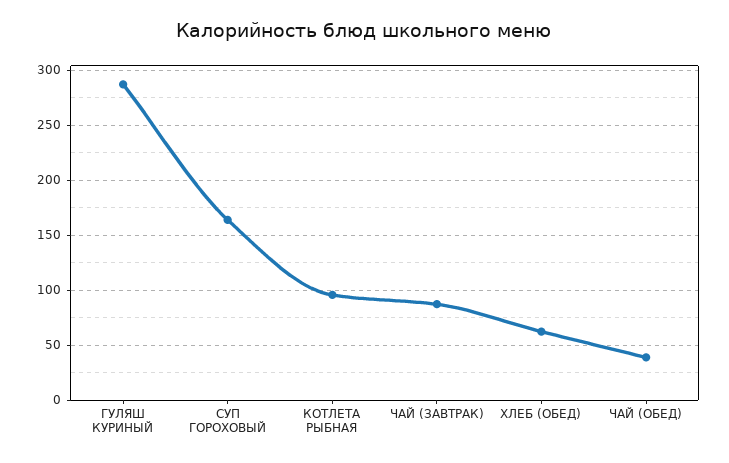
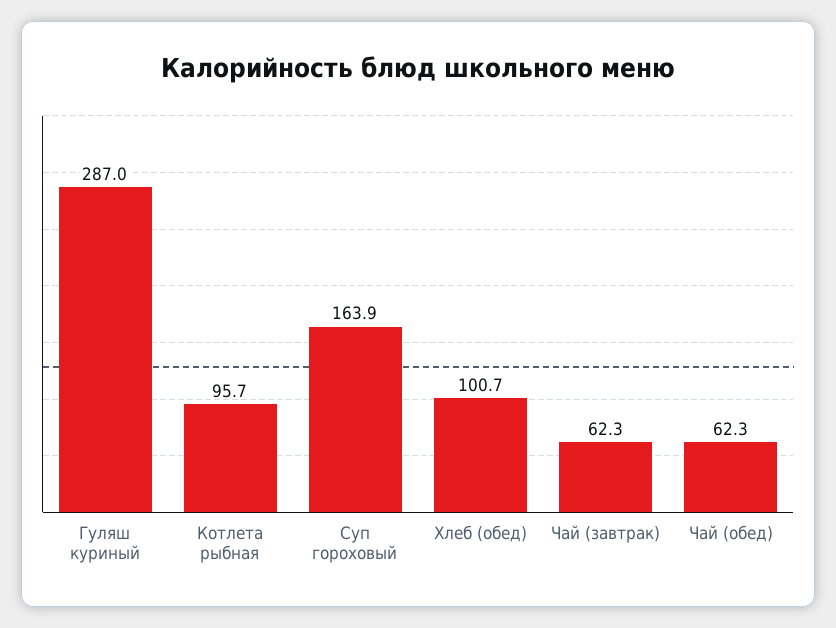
ЧАЙ (ЗАВТРАК): 90 -> 62.3
ХЛЕБ (ОБЕД): 60 -> 100.7
ЧАЙ (ОБЕД): 40 -> 62.3

